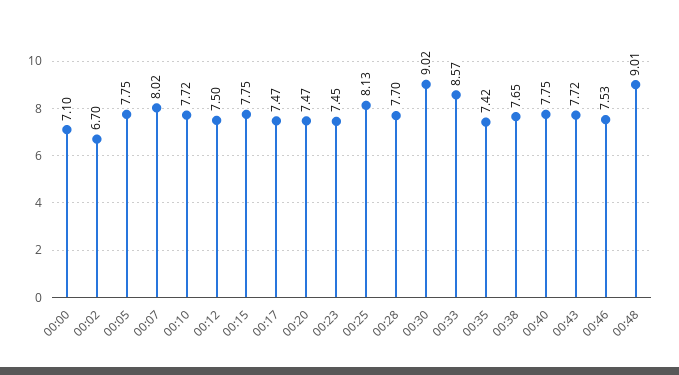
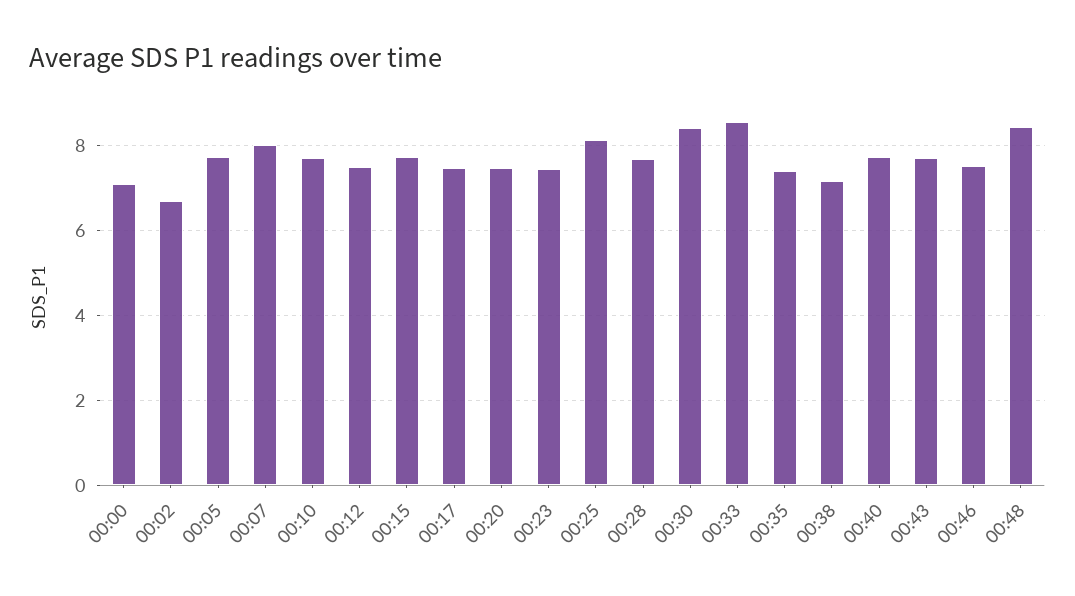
00:30: 9.02 -> 8.4
00:38: 7.65 -> 7.2
00:48: 9.01 -> 8.4

